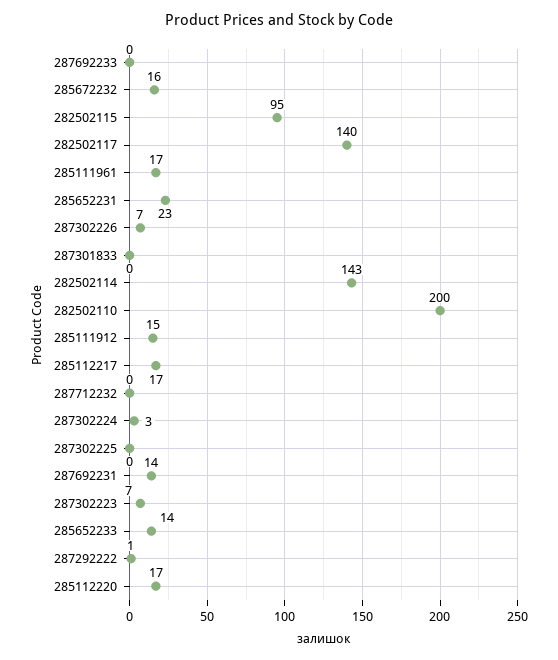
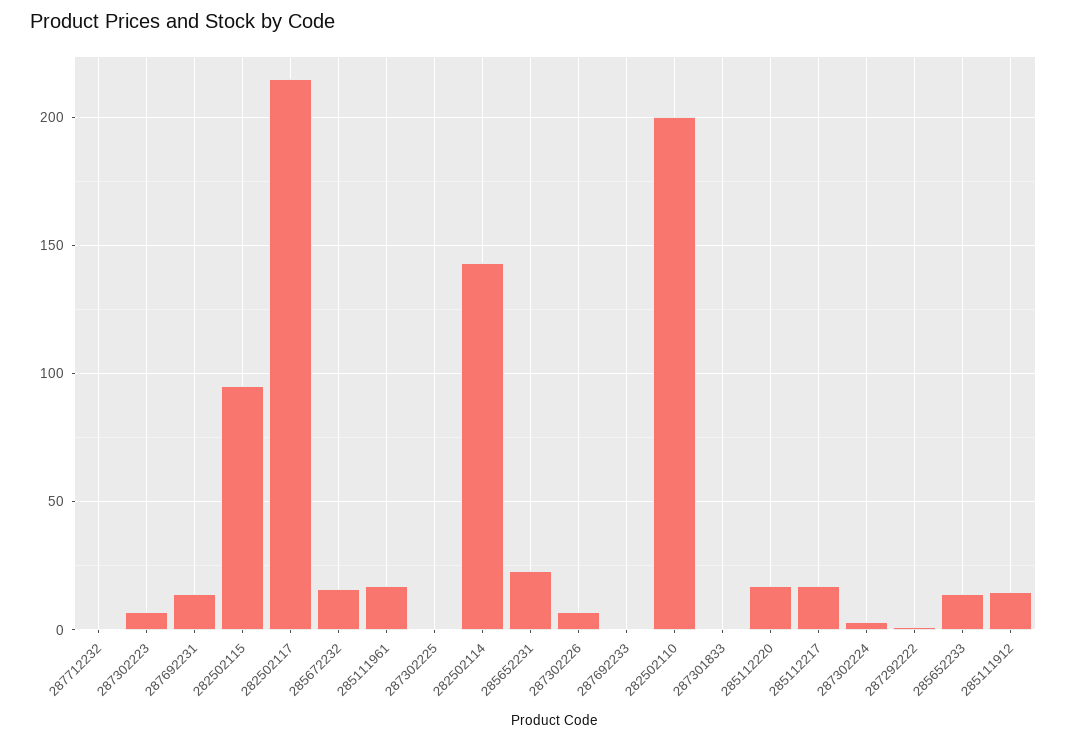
282502117: 140 -> 215

